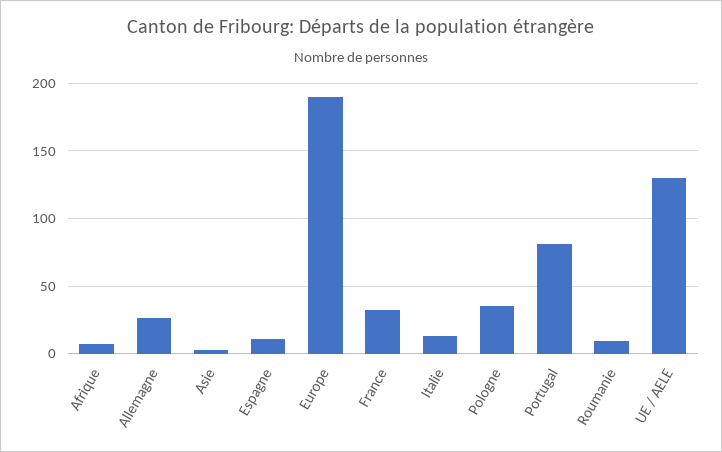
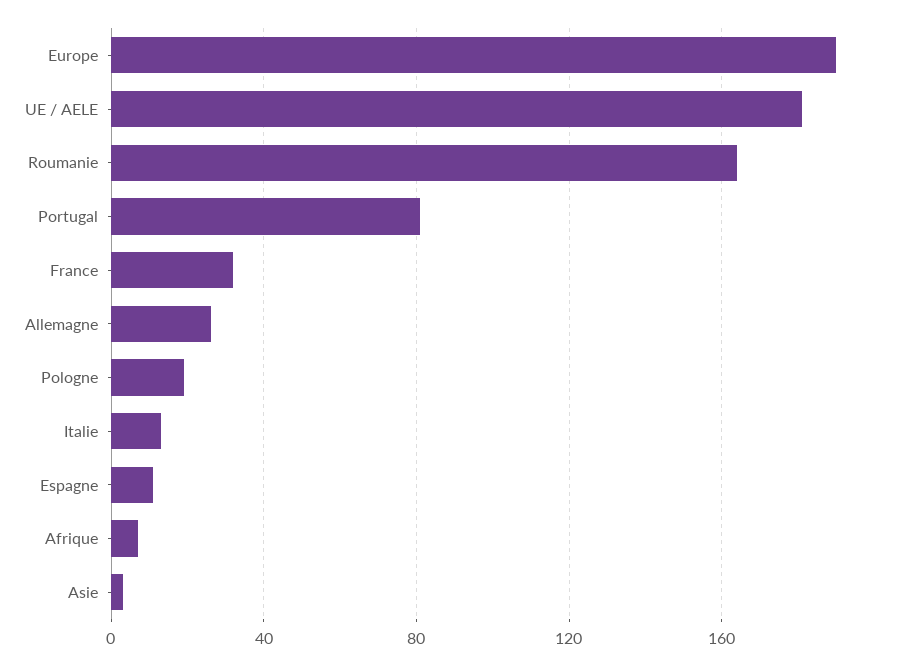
Pologne: 35 -> 20
Roumanie: 10 -> 165
UE / AELE: 130 -> 180

